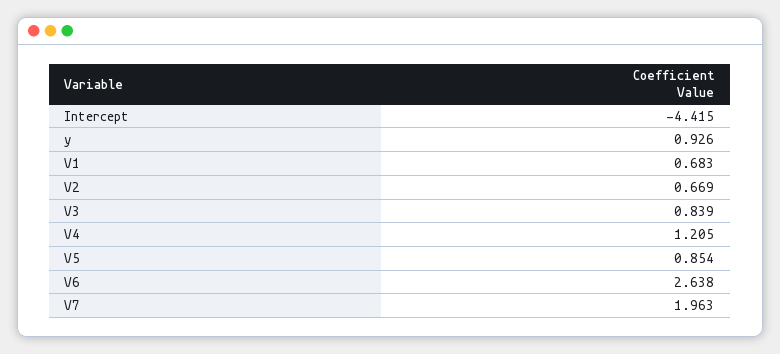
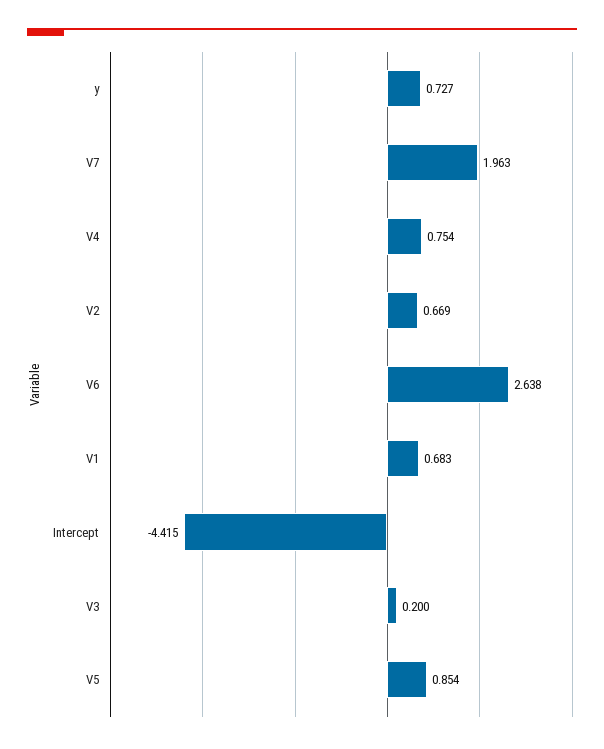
y: 0.926 -> 0.727
V3: 0.839 -> 0.2
V4: 1.205 -> 0.754

